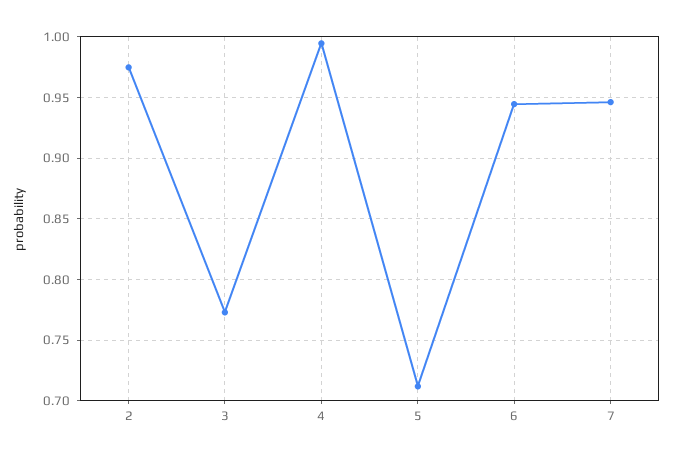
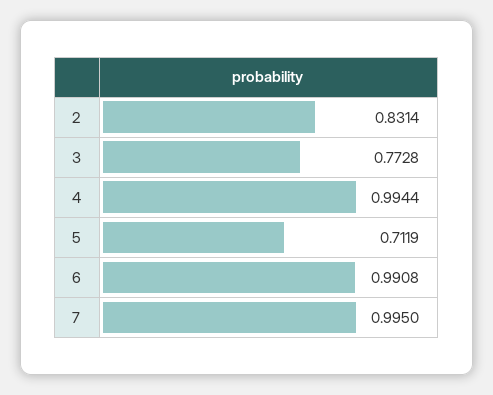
2: 0.975 -> 0.8314
6: 0.945 -> 0.9908
7: 0.945 -> 0.995

